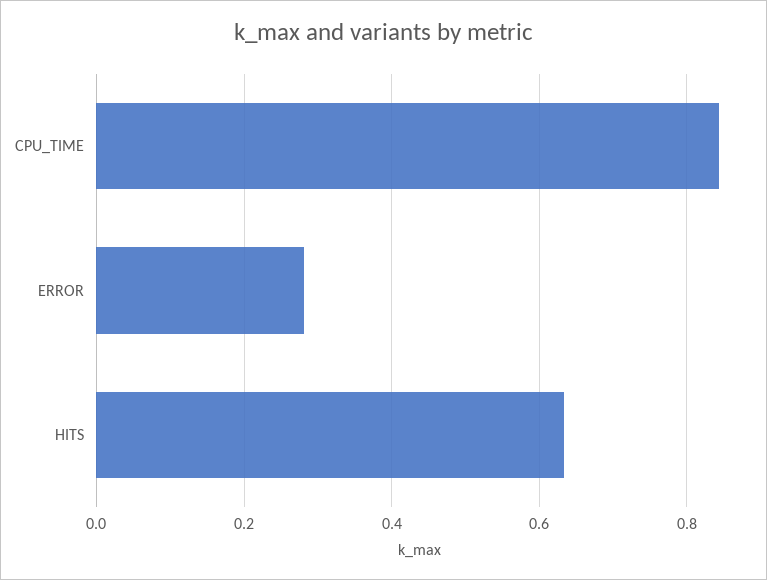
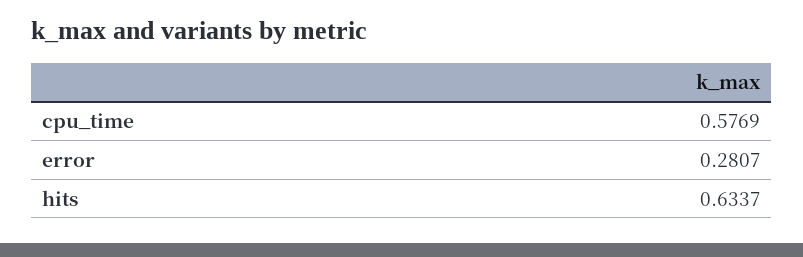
CPU_TIME: 0.84 -> 0.5769

